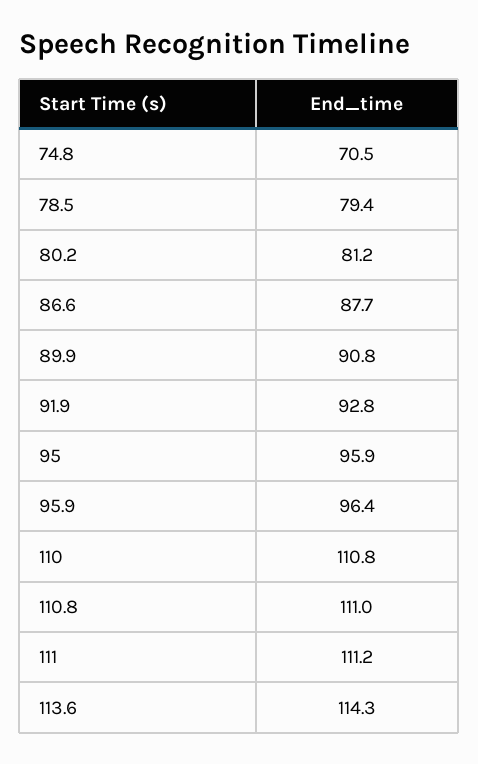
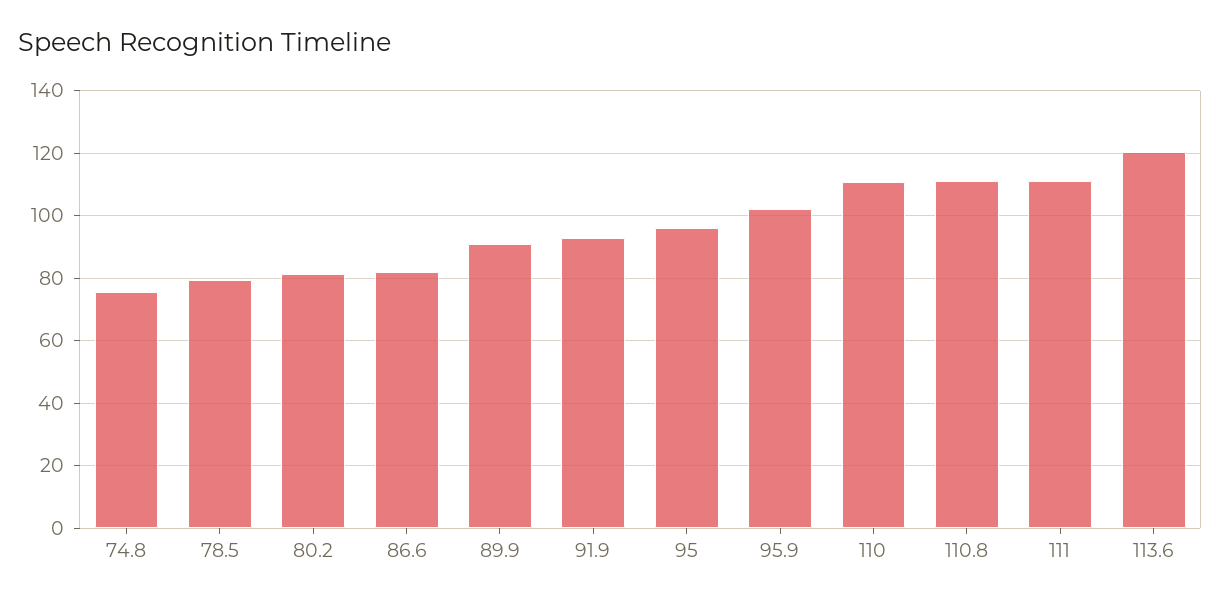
74.8: 70.5 -> 76
86.6: 87.7 -> 82
95.9: 96.4 -> 102
113.6: 114.3 -> 120

